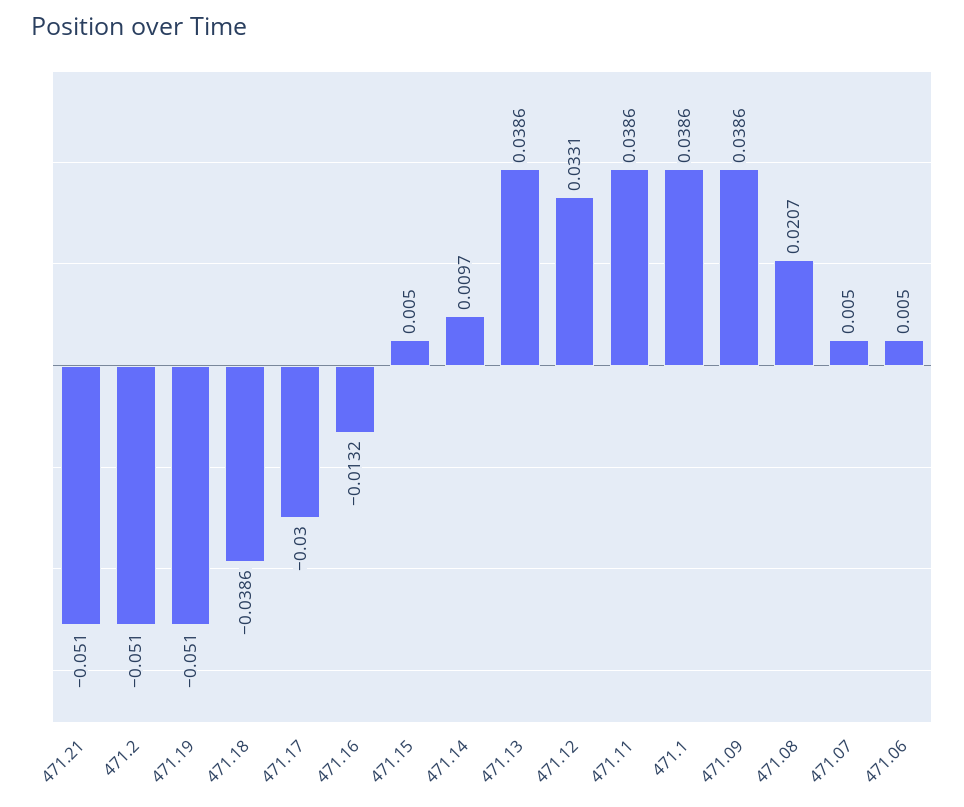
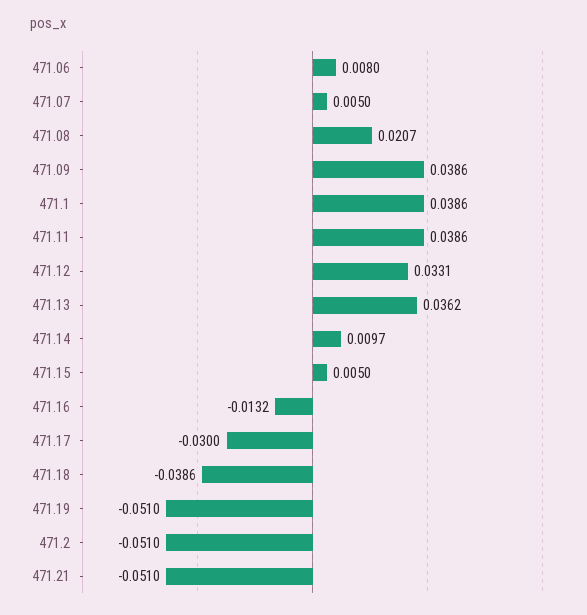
471.13: 0.0386 -> 0.0362
471.06: 0.005 -> 0.008

